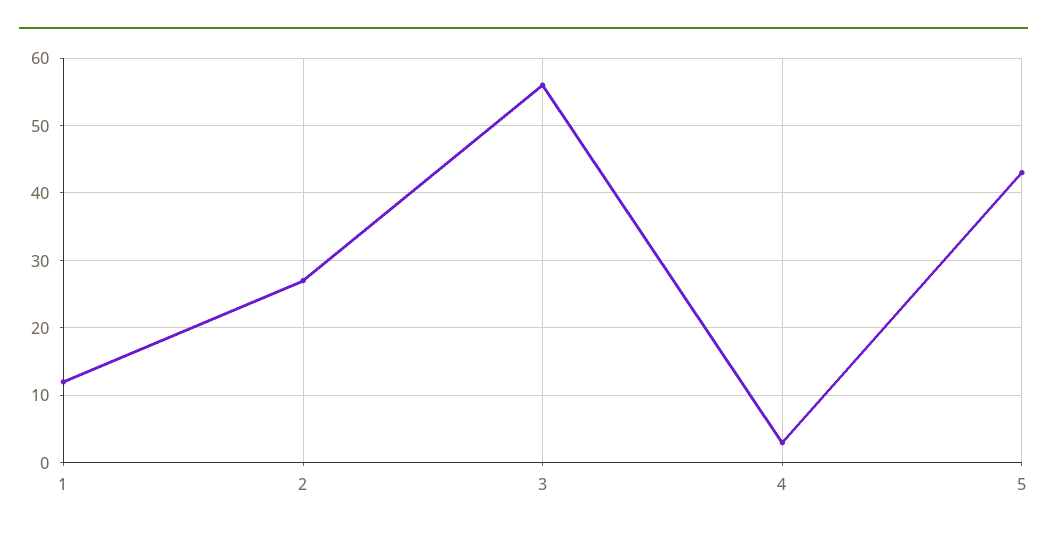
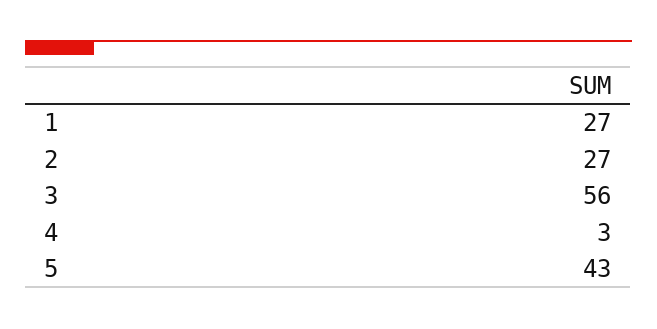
1: 12 -> 27

